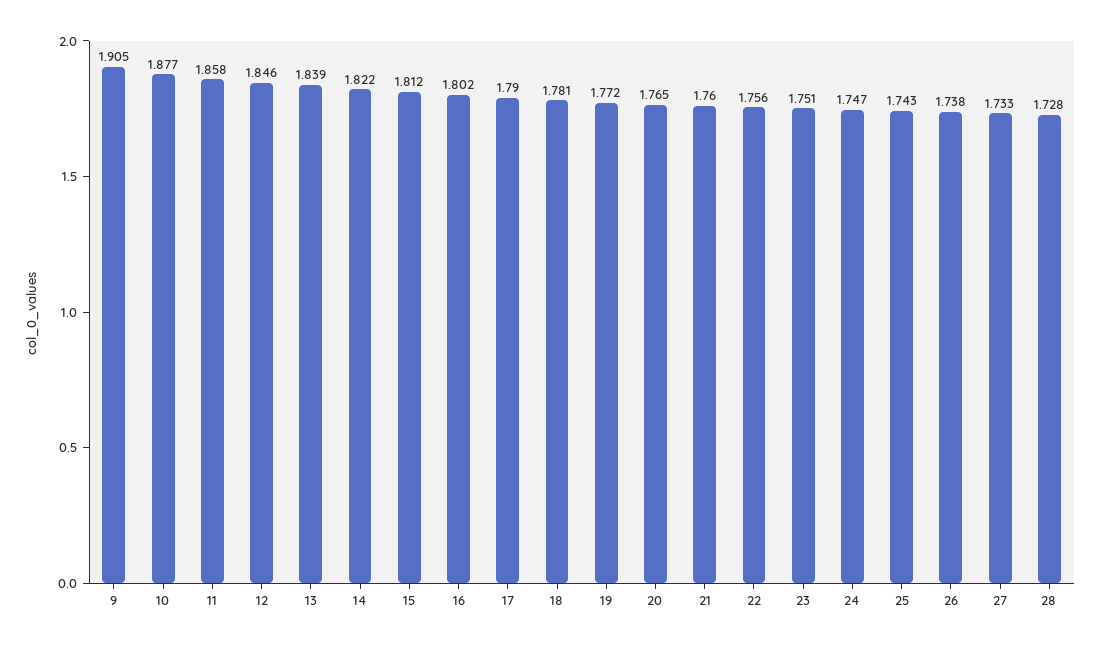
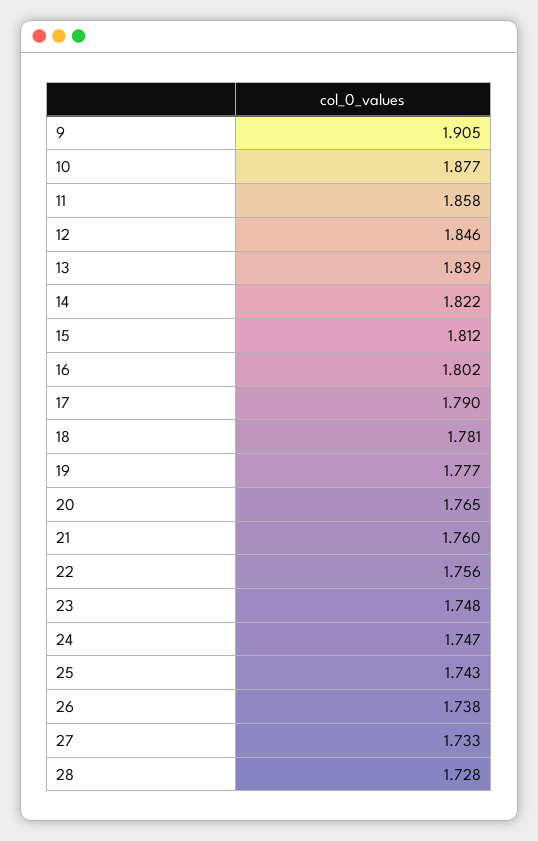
19: 1.772 -> 1.777
23: 1.751 -> 1.748

